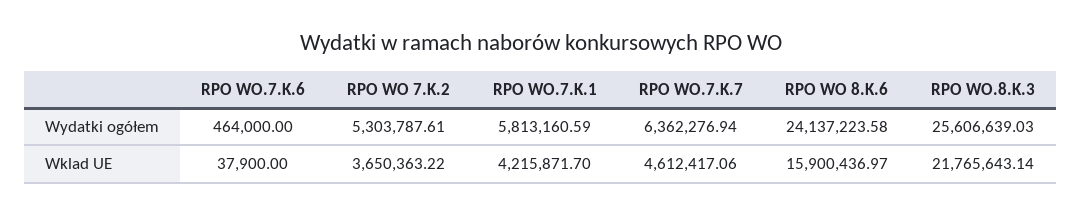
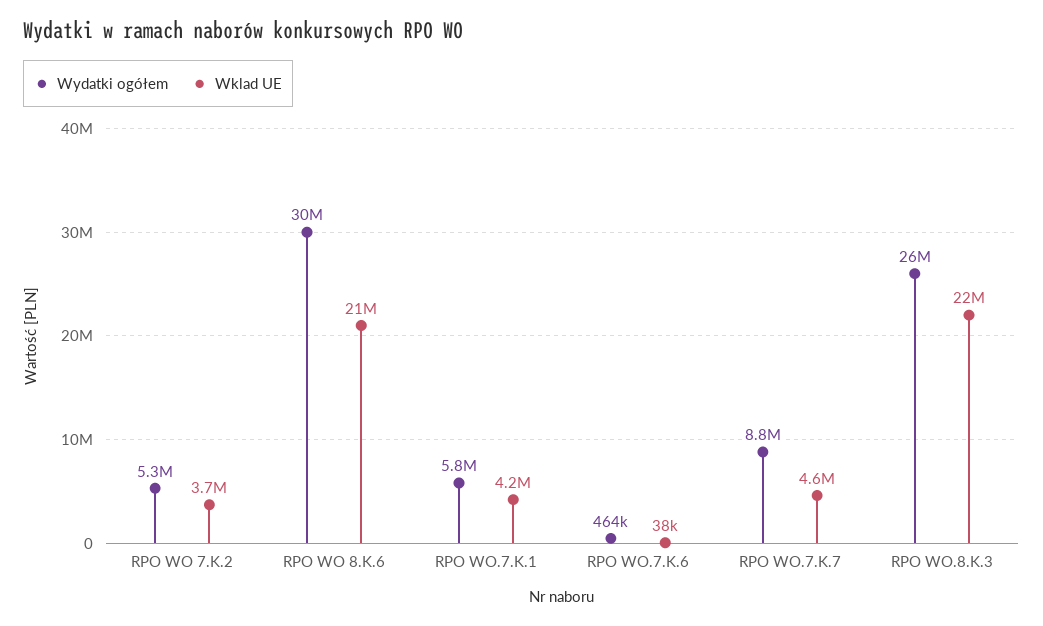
Wydatki ogółem, RPO WO.7.K.7: 6362276.94 -> 8800000
Wydatki ogółem, RPO WO 8.K.6: 24137223.58 -> 30000000
Wklad UE, RPO WO 8.K.6: 15900436.97 -> 21000000

